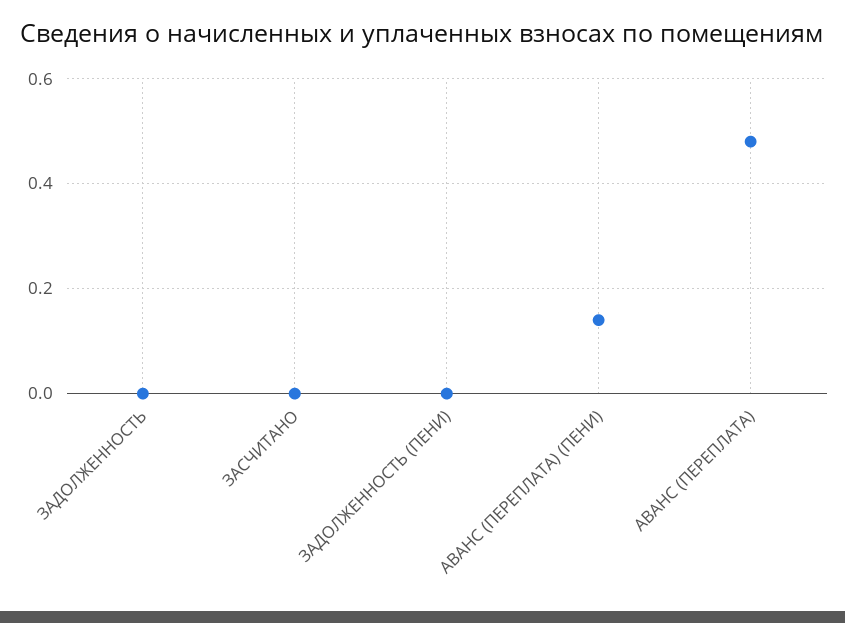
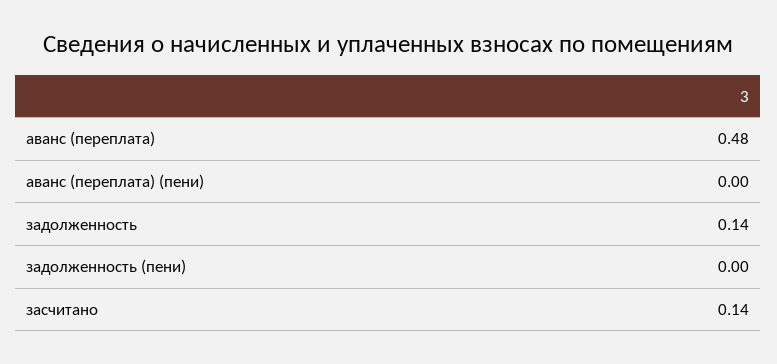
ЗАДОЛЖЕННОСТЬ: 0 -> 0.14
ЗАСЧИТАНО: 0 -> 0.14
АВАНС (ПЕРЕПЛАТА) (ПЕНИ): 0.15 -> 0

